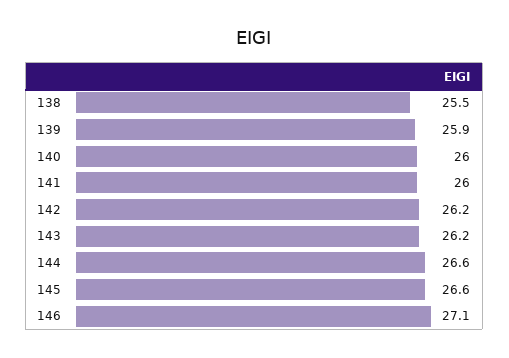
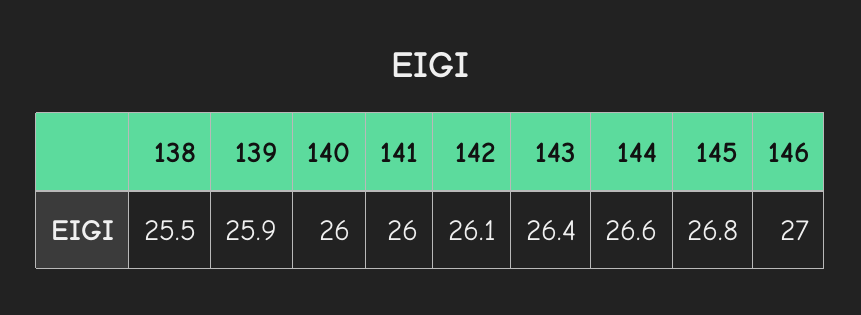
142: 26.2 -> 26.1
143: 26.2 -> 26.4
145: 26.6 -> 26.8
146: 27.1 -> 27

